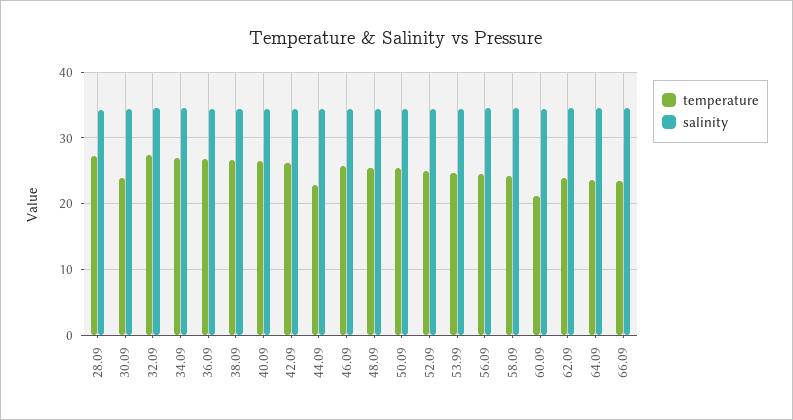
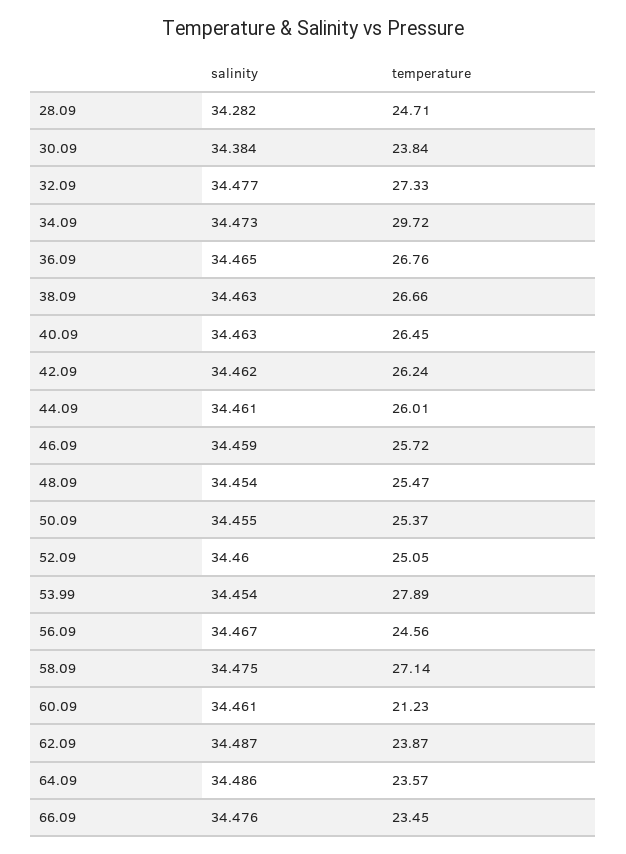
temperature, 28.09: 27 -> 24.71
temperature, 34.09: 27 -> 29.72
temperature, 44.09: 23 -> 26.01
temperature, 53.99: 25 -> 27.89
temperature, 58.09: 24 -> 27.14

